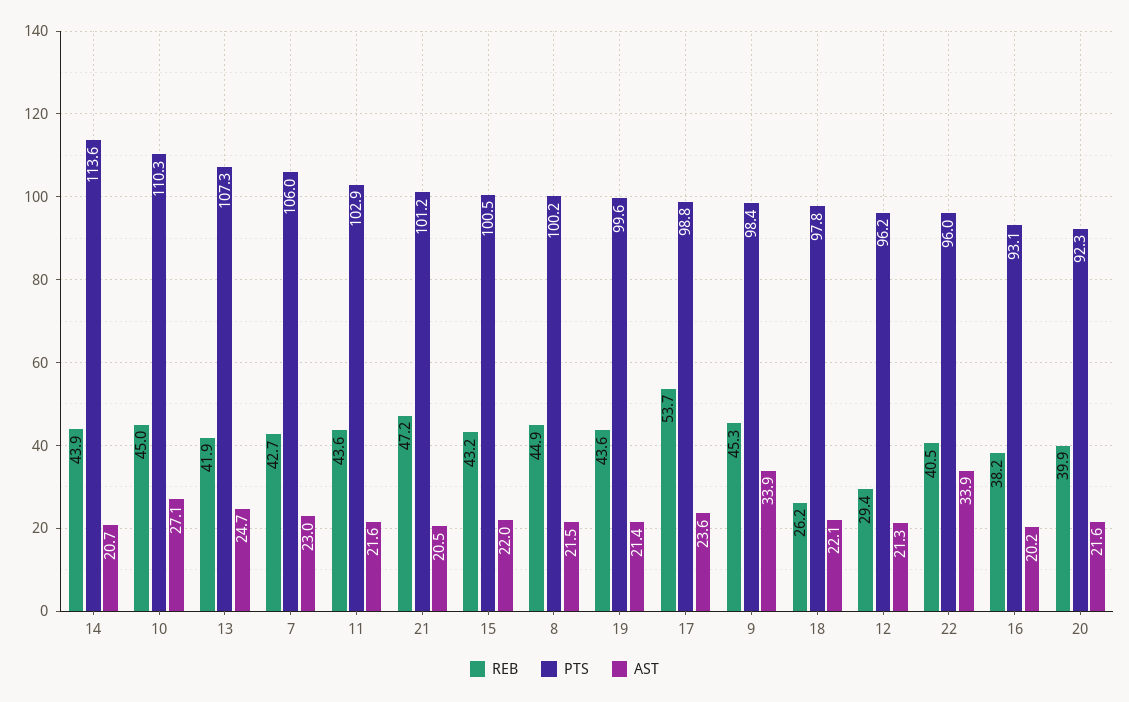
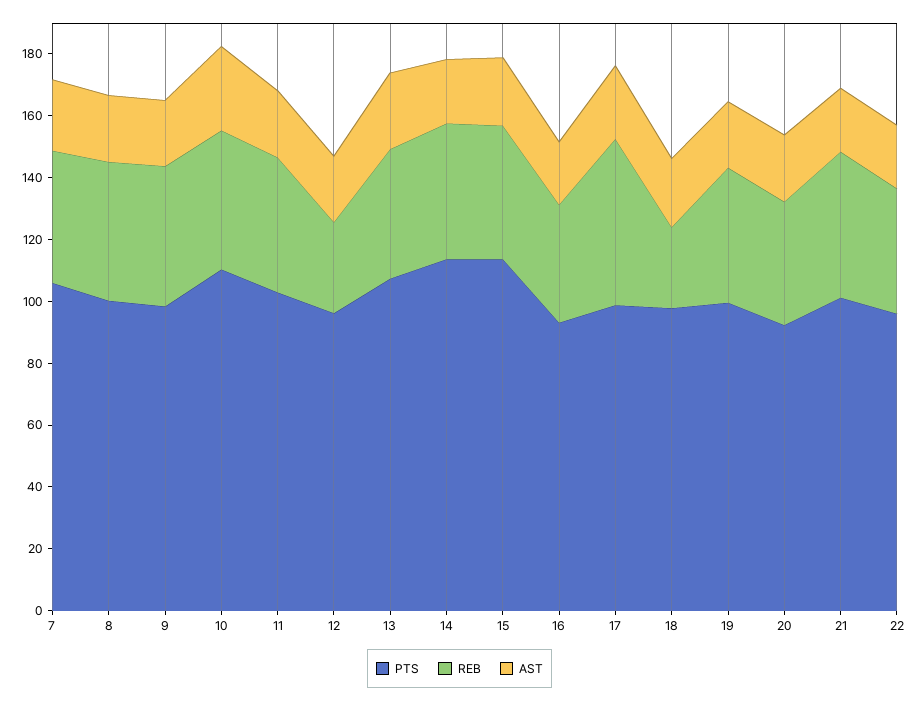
PTS, 15: 100.5 -> 115
AST, 9: 33.9 -> 20
AST, 22: 33.9 -> 20

